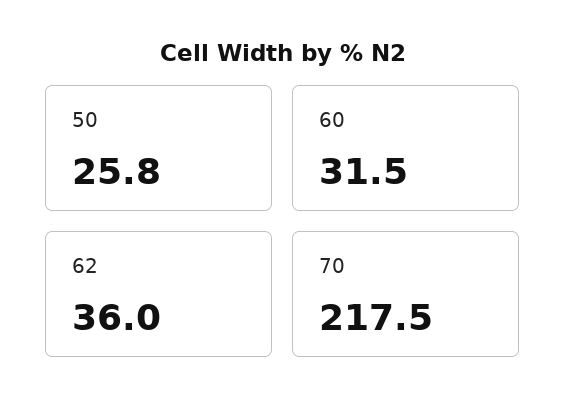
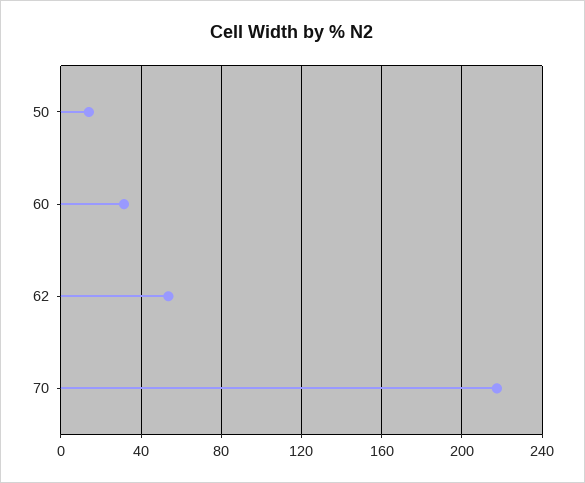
50: 25.8 -> 15
62: 36 -> 55

